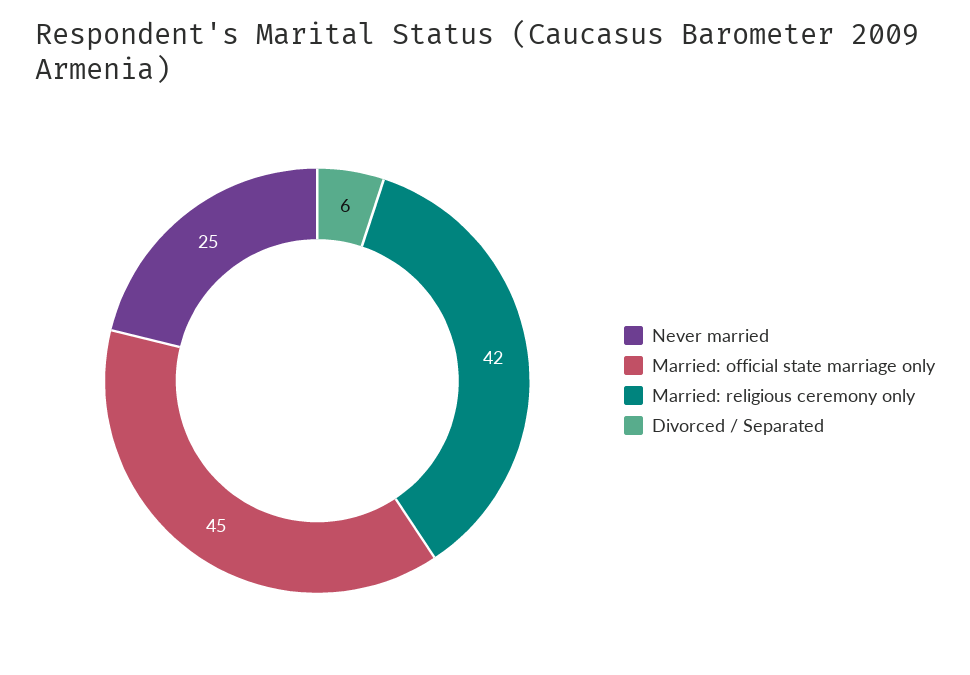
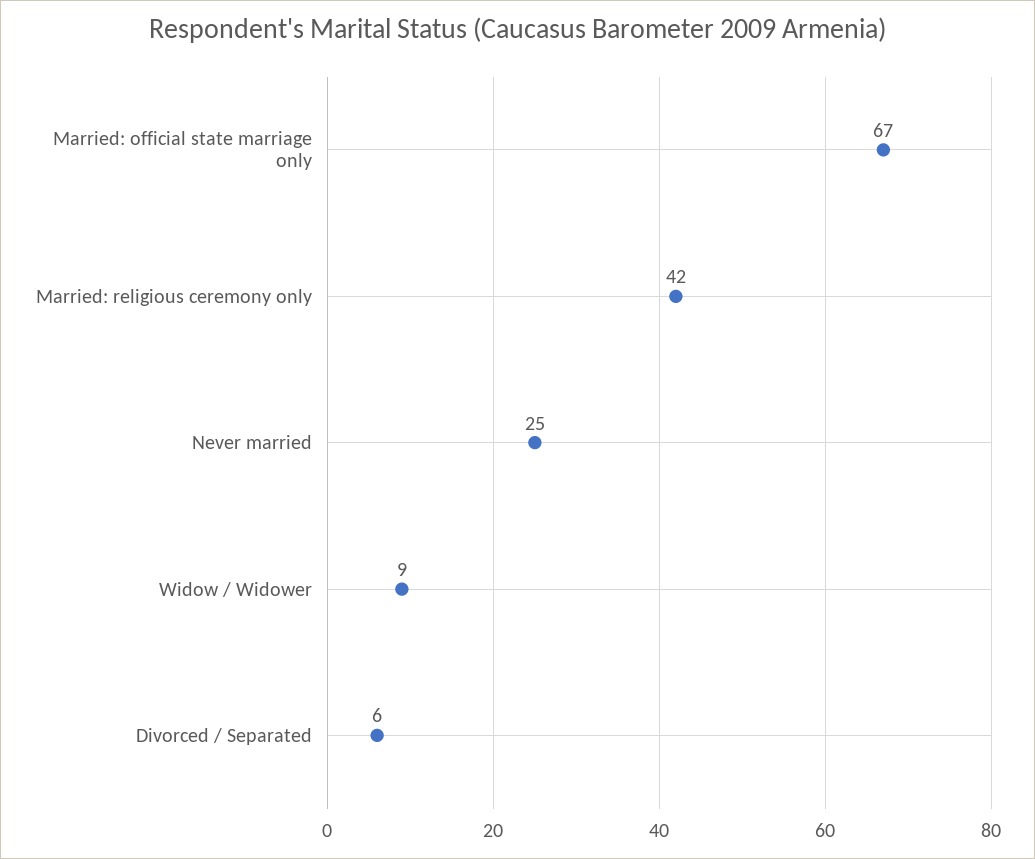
Married: official state marriage only: 45 -> 67
Widow / Widower: none -> 9

